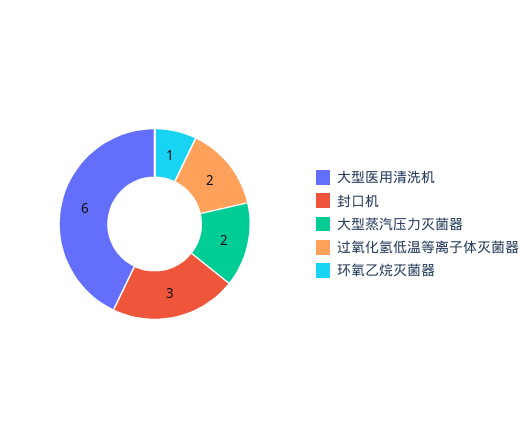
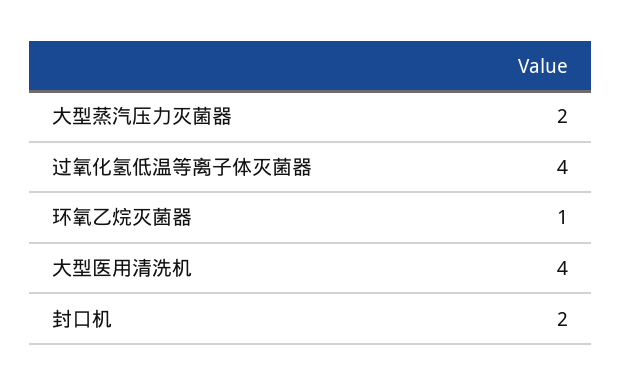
大型医用清洗机: 6 -> 4
封口机: 3 -> 2
过氧化氢低温等离子体灭菌器: 2 -> 4

